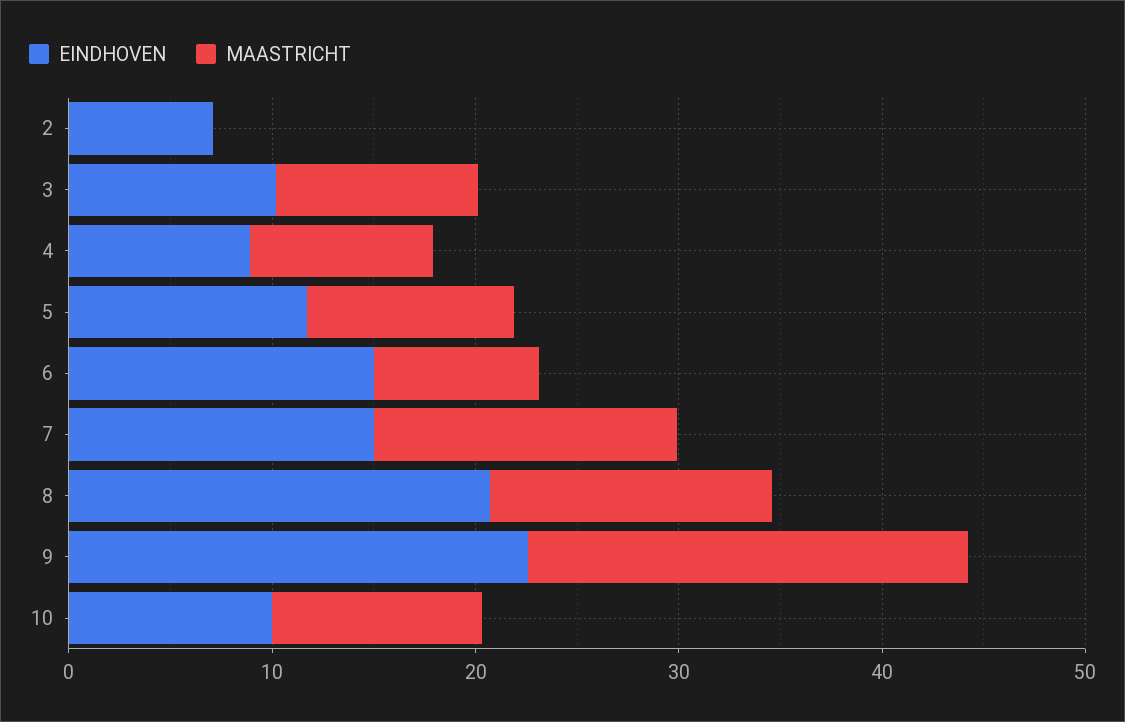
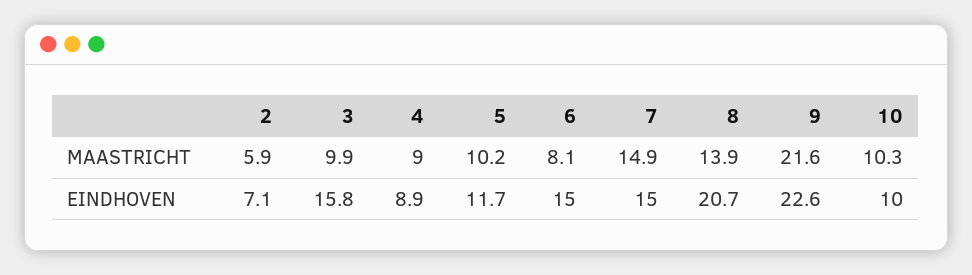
MAASTRICHT, 2: 0 -> 5.9
EINDHOVEN, 3: 10 -> 15.8

